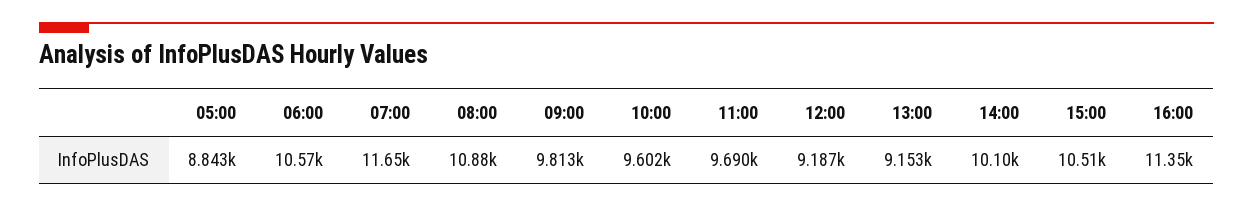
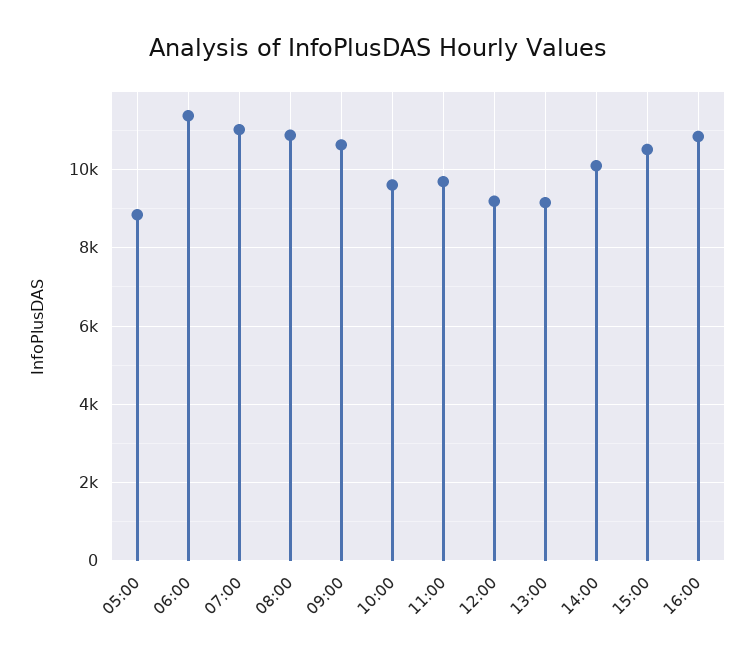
06:00: 10570 -> 11400
07:00: 11650 -> 11000
09:00: 9813 -> 10600
16:00: 11350 -> 10800

